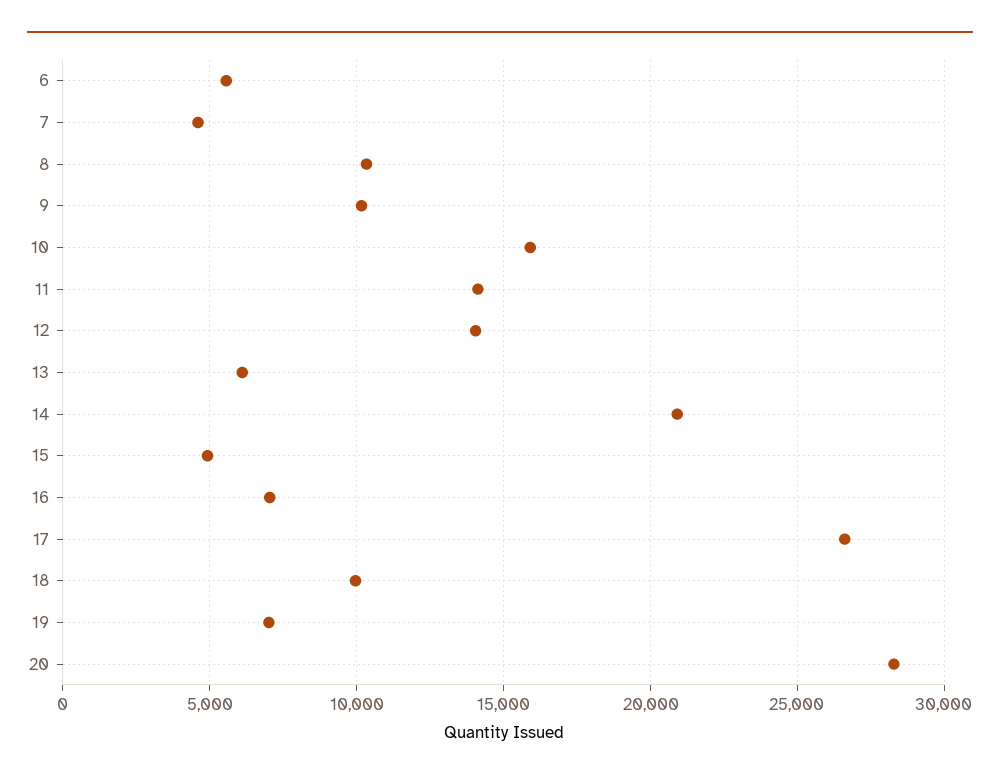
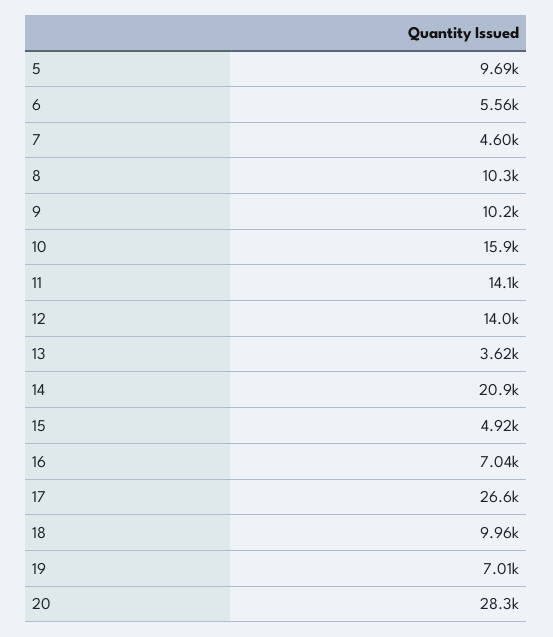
13: 6000 -> 3620
5: none -> 9690

